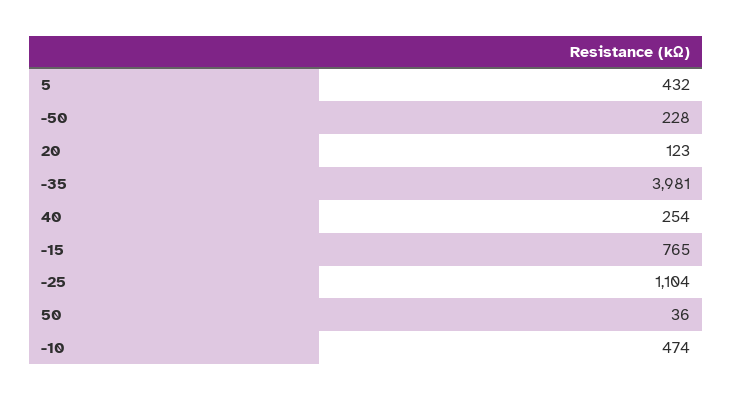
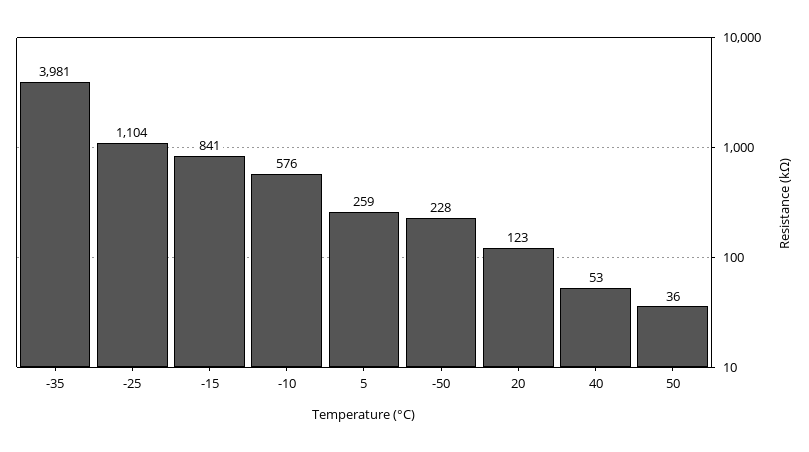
5: 432 -> 259
40: 254 -> 53
-15: 765 -> 841
-10: 474 -> 576

